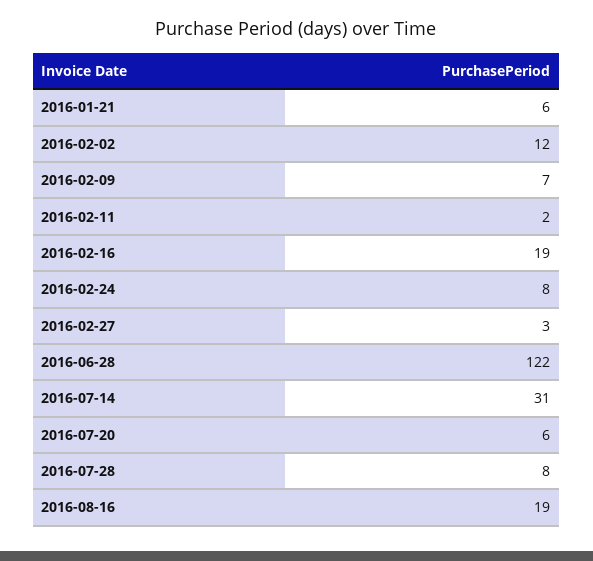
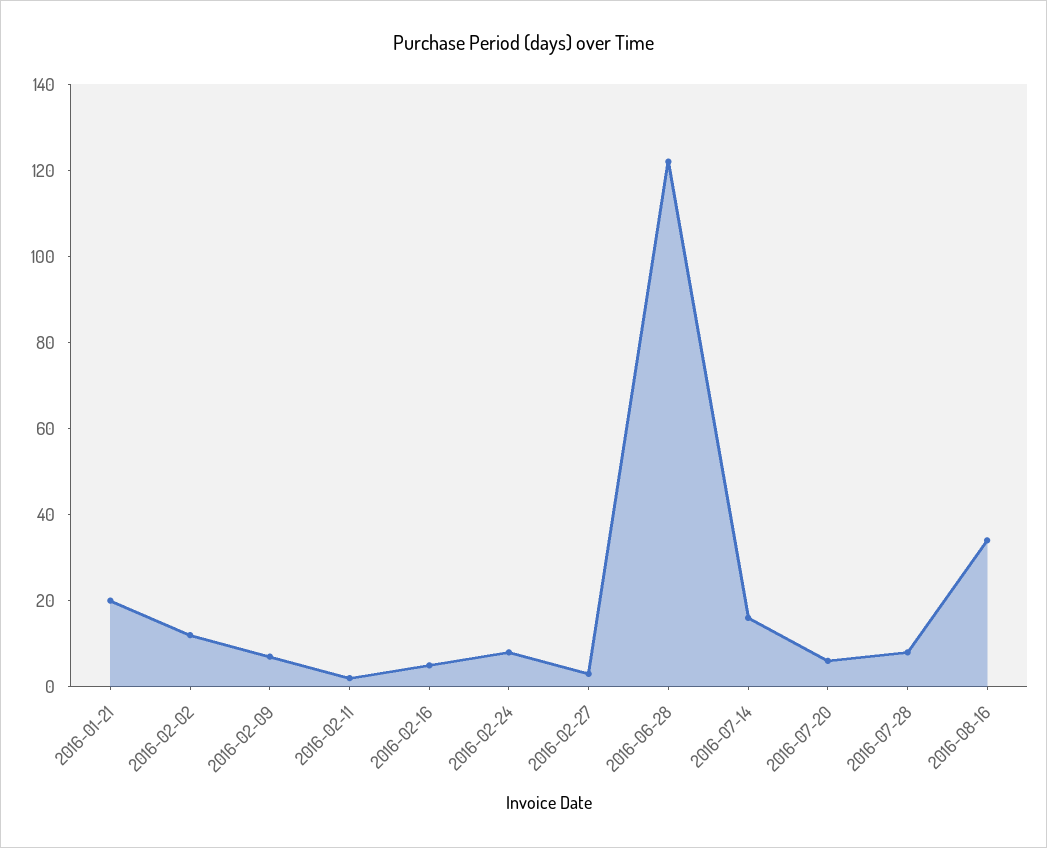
2016-01-21: 6 -> 20
2016-02-16: 19 -> 5
2016-07-14: 31 -> 15
2016-08-16: 19 -> 35

